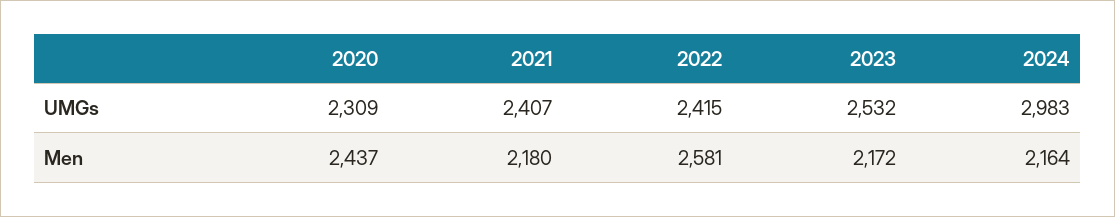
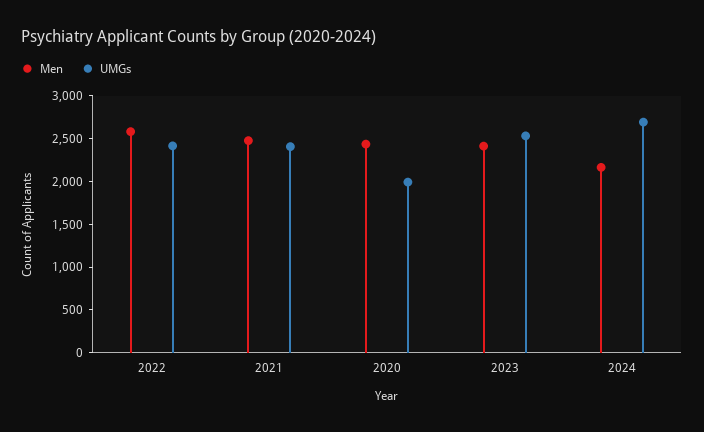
UMGs, 2020: 2309 -> 2000
UMGs, 2024: 2983 -> 2700
Men, 2021: 2180 -> 2500
Men, 2023: 2172 -> 2400

